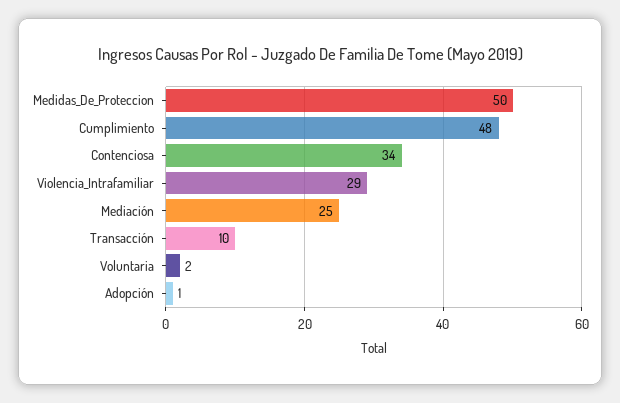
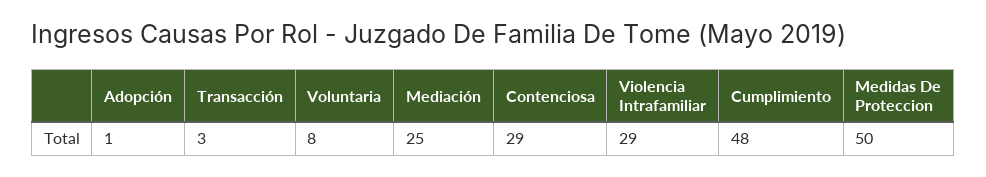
Contenciosa: 34 -> 29
Transacción: 10 -> 3
Voluntaria: 2 -> 8

